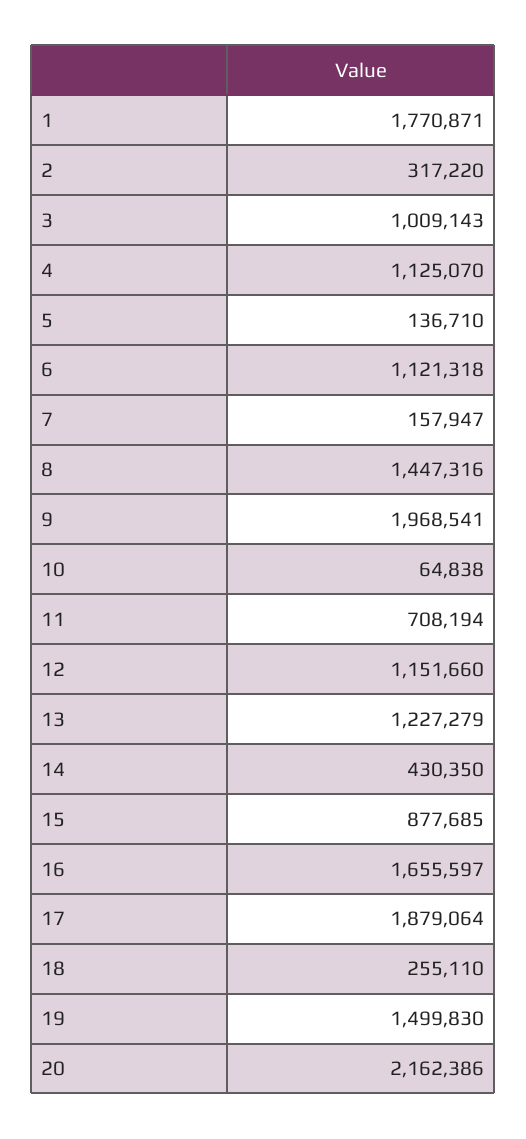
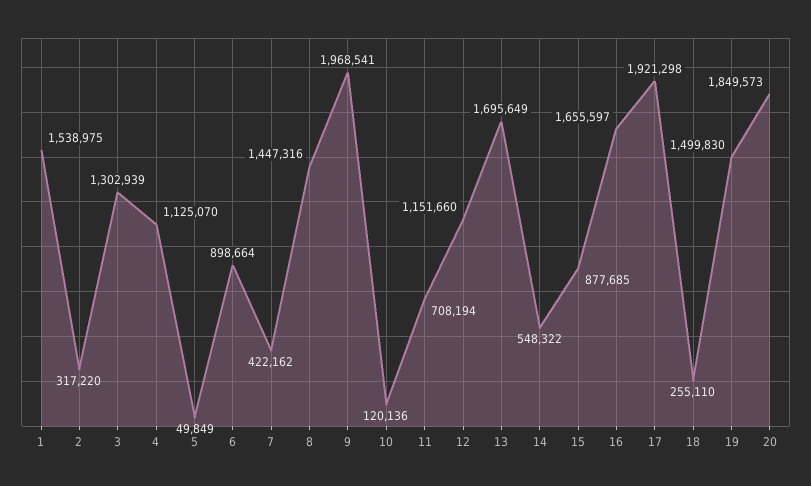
1: 1770871 -> 1538975
3: 1009143 -> 1302939
5: 136710 -> 49849
6: 1121318 -> 898664
7: 157947 -> 422162
10: 64838 -> 120136
13: 1227279 -> 1695649
14: 430350 -> 548322
17: 1879064 -> 1921298
20: 2162386 -> 1849573

